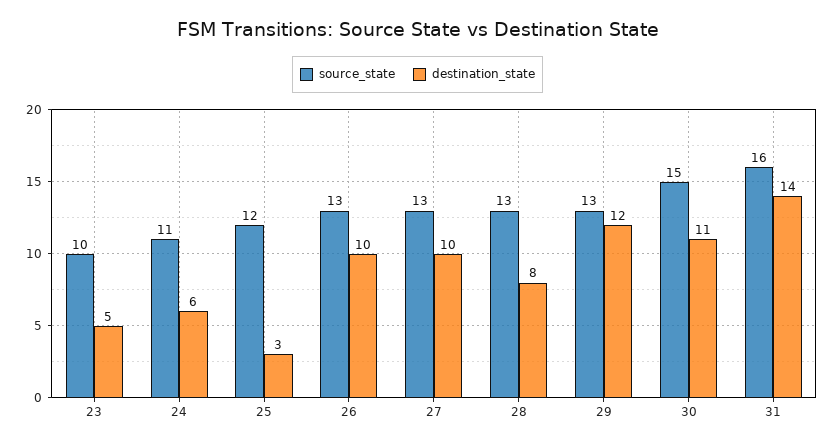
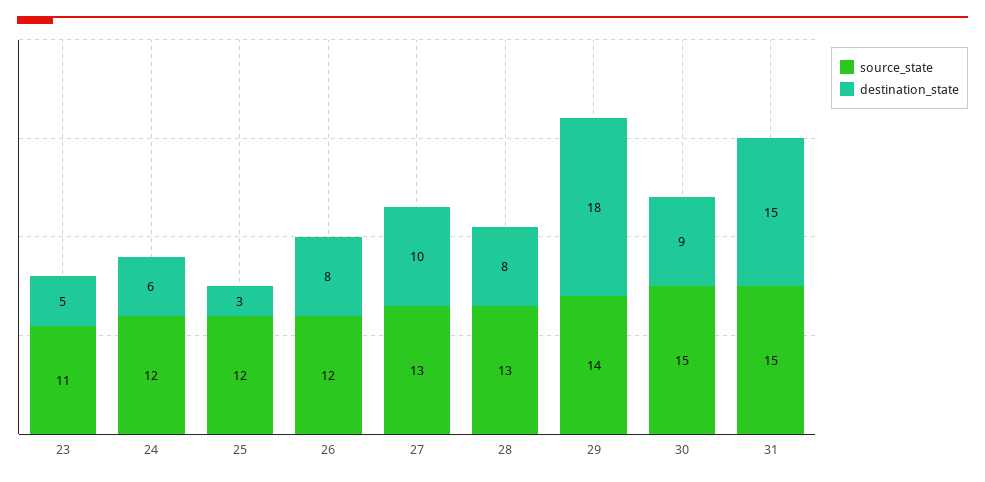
source_state, 23: 10 -> 11
source_state, 24: 11 -> 12
source_state, 26: 13 -> 12
destination_state, 26: 10 -> 8
source_state, 29: 13 -> 14
destination_state, 29: 12 -> 18
destination_state, 30: 11 -> 9
source_state, 31: 16 -> 15
destination_state, 31: 14 -> 15

